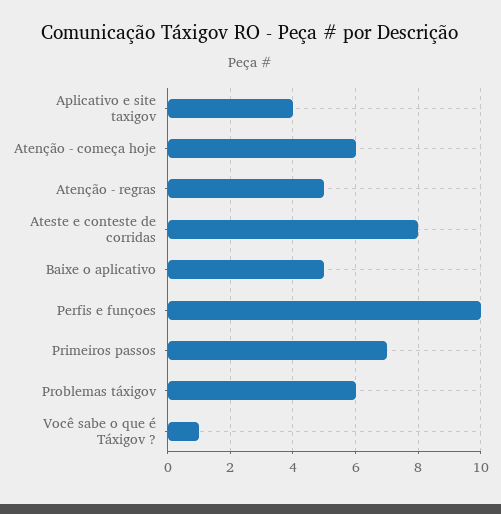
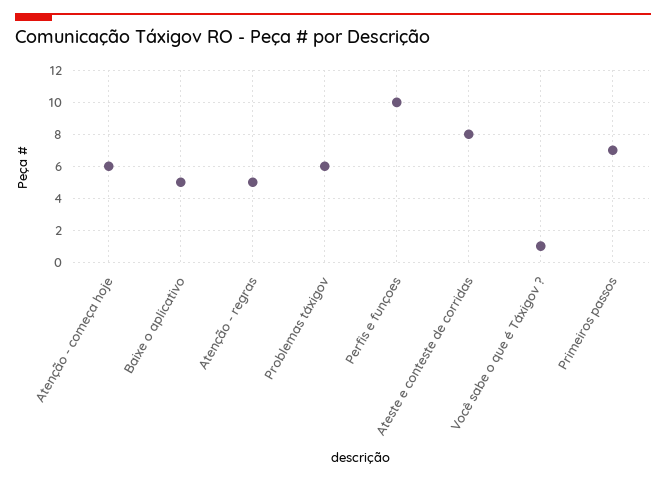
Aplicativo e site taxigov: 4 -> none

